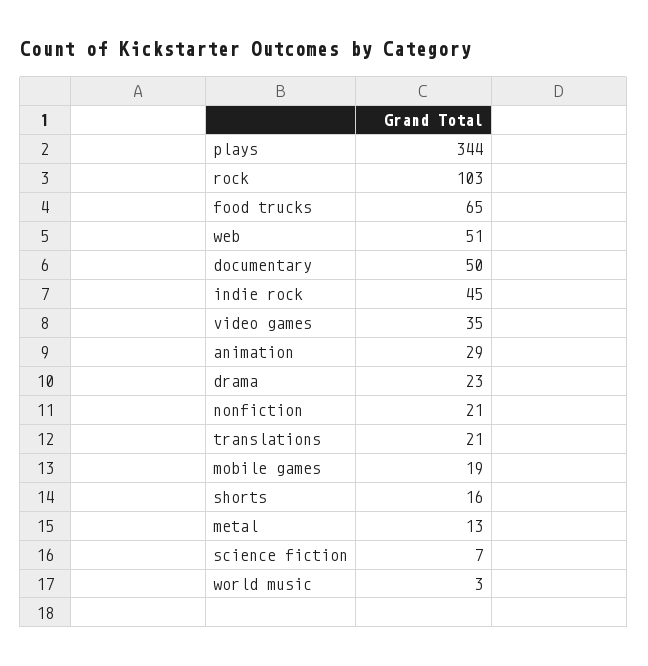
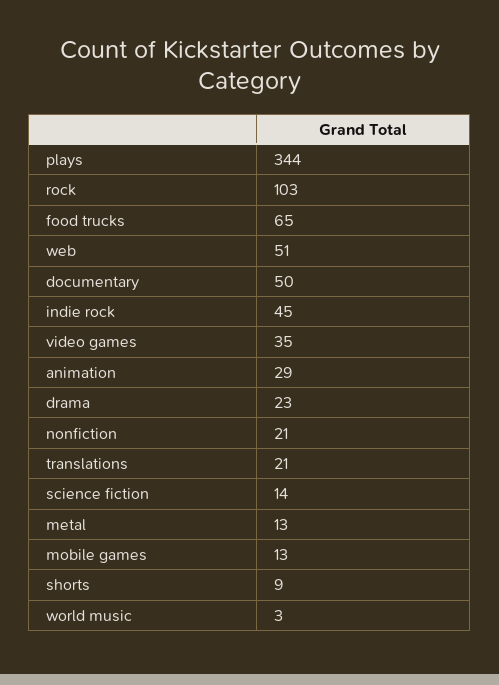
mobile games: 19 -> 13
shorts: 16 -> 9
science fiction: 7 -> 14

